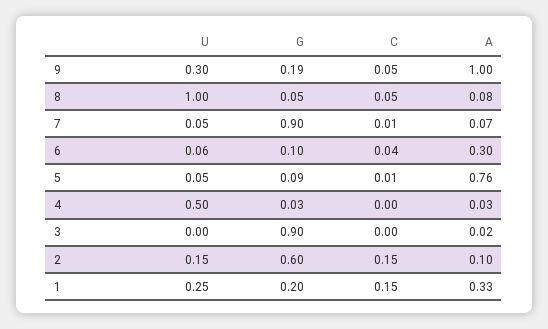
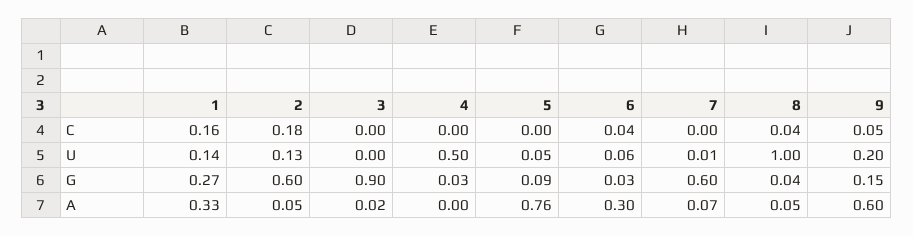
U, 9: 0.3 -> 0.2
G, 9: 0.19 -> 0.15
A, 9: 1 -> 0.6
G, 8: 0.05 -> 0.04
C, 8: 0.05 -> 0.04
A, 8: 0.08 -> 0.05
U, 7: 0.05 -> 0.01
G, 7: 0.9 -> 0.6
C, 7: 0.01 -> 0
G, 6: 0.1 -> 0.03
C, 5: 0.01 -> 0
A, 4: 0.03 -> 0
U, 2: 0.15 -> 0.13
C, 2: 0.15 -> 0.18
A, 2: 0.1 -> 0.05
U, 1: 0.25 -> 0.14
G, 1: 0.2 -> 0.27
C, 1: 0.15 -> 0.16

